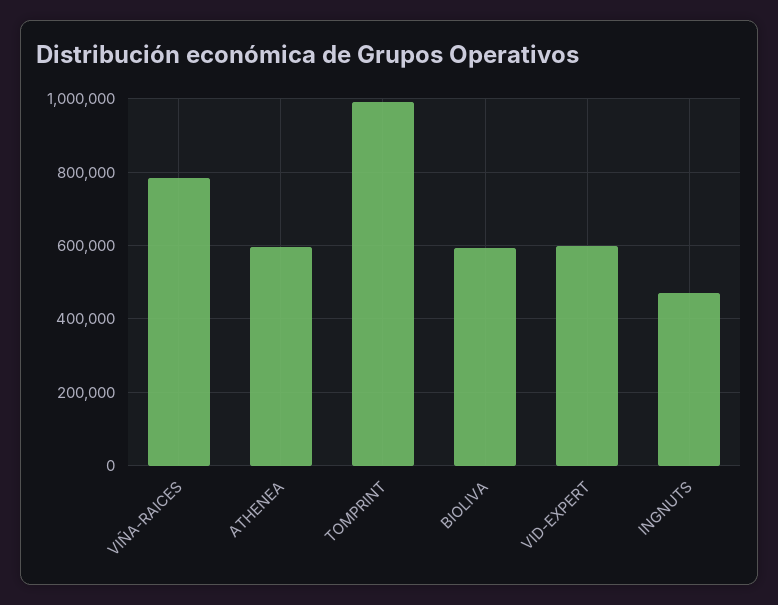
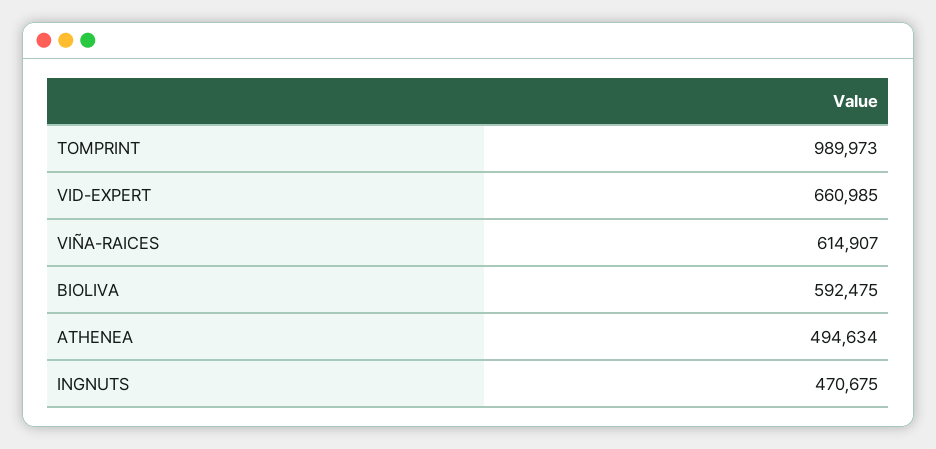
VIÑA-RAICES: 780000 -> 614907
ATHENEA: 600000 -> 494634
VID-EXPERT: 600000 -> 660985

